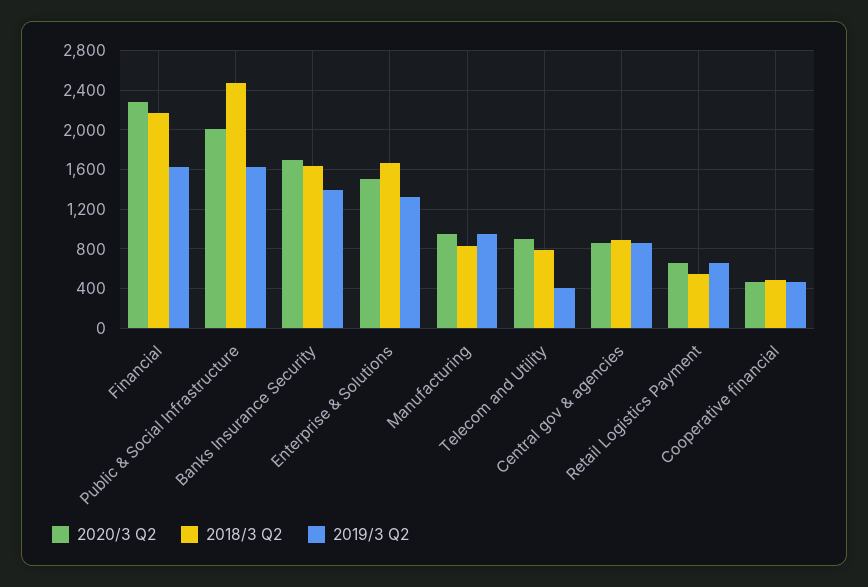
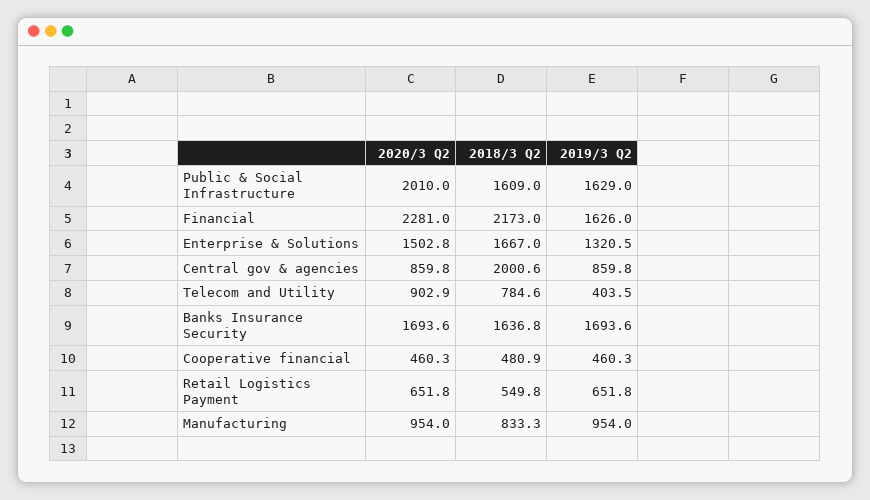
2018/3 Q2, Public & Social Infrastructure: 2500 -> 1609
2019/3 Q2, Banks Insurance Security: 1400 -> 1693.6
2018/3 Q2, Central gov & agencies: 900 -> 2000.6

